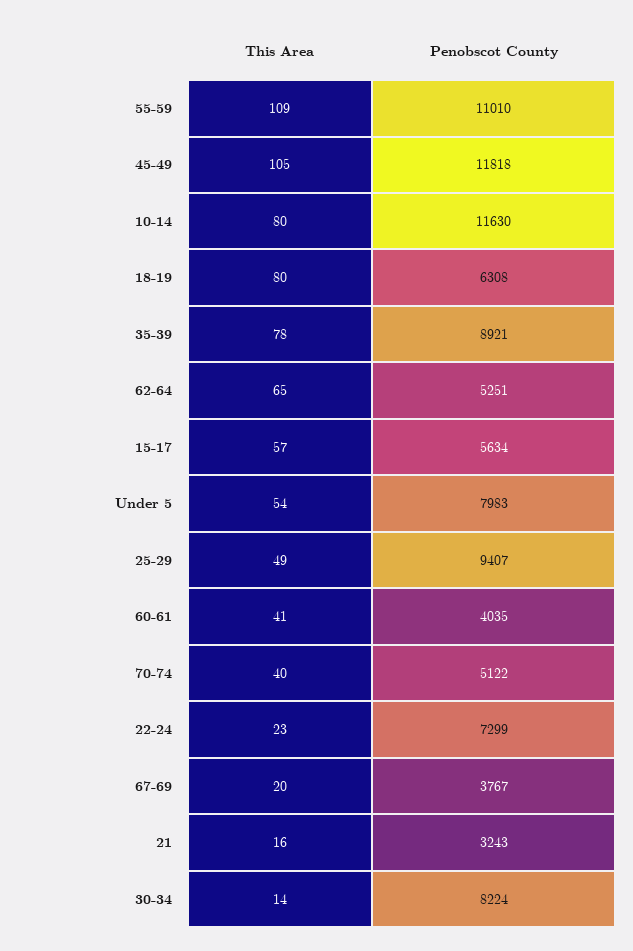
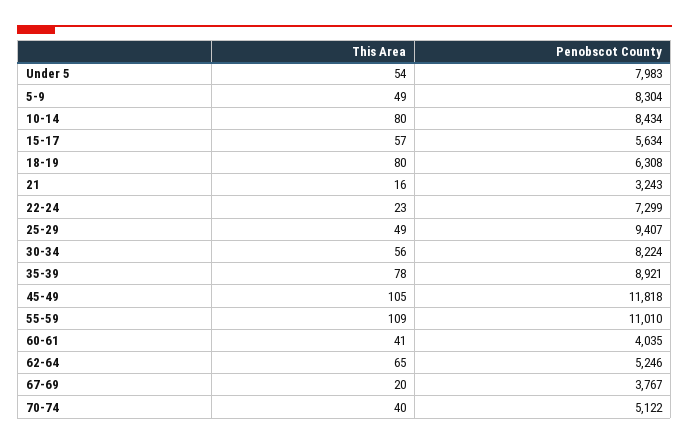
Penobscot County, 10-14: 11630 -> 8434
Penobscot County, 62-64: 5251 -> 5246
This Area, 30-34: 14 -> 56
This Area, 5-9: none -> 49
Penobscot County, 5-9: none -> 8304

